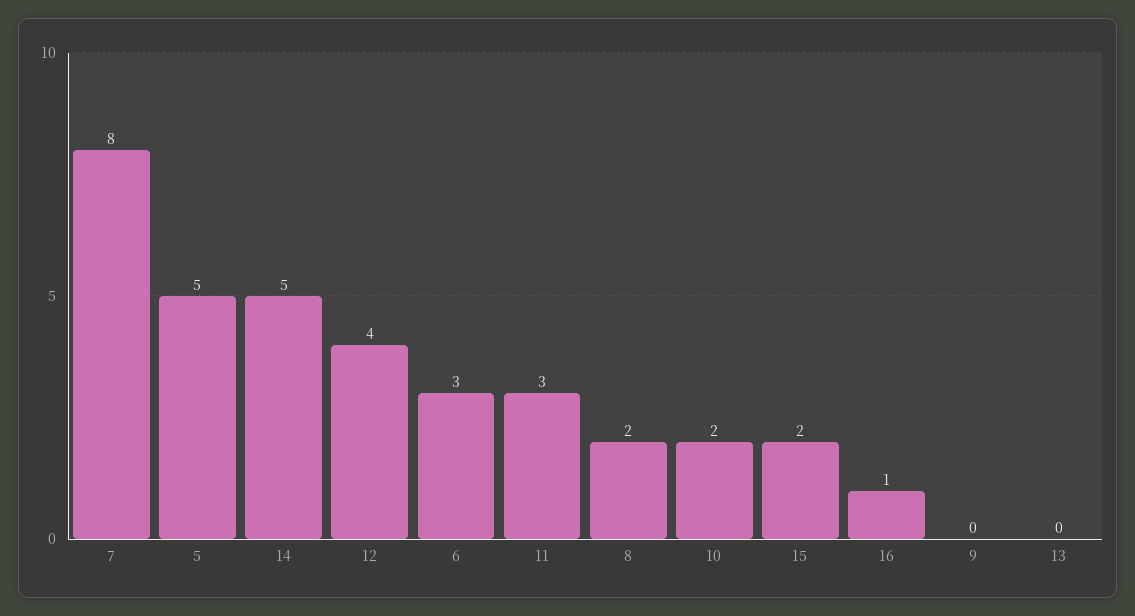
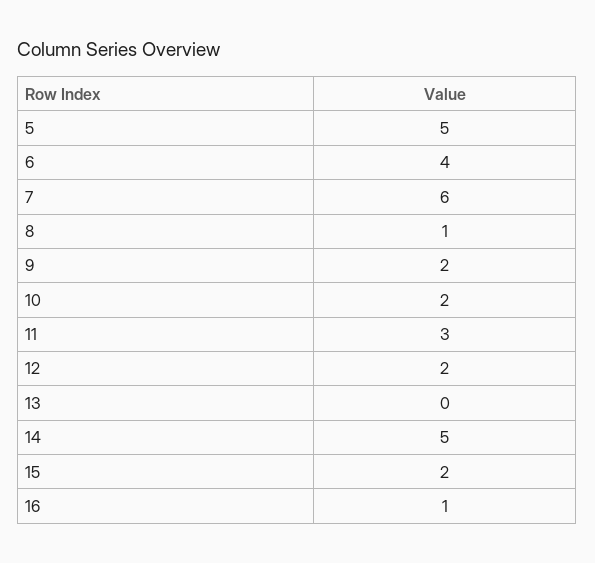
7: 8 -> 6
12: 4 -> 2
6: 3 -> 4
8: 2 -> 1
9: 0 -> 2

